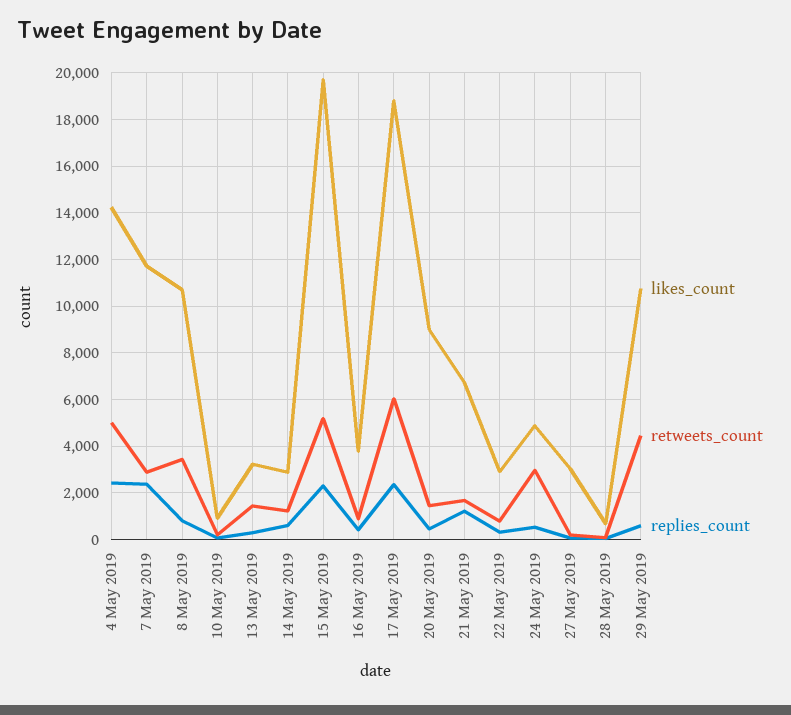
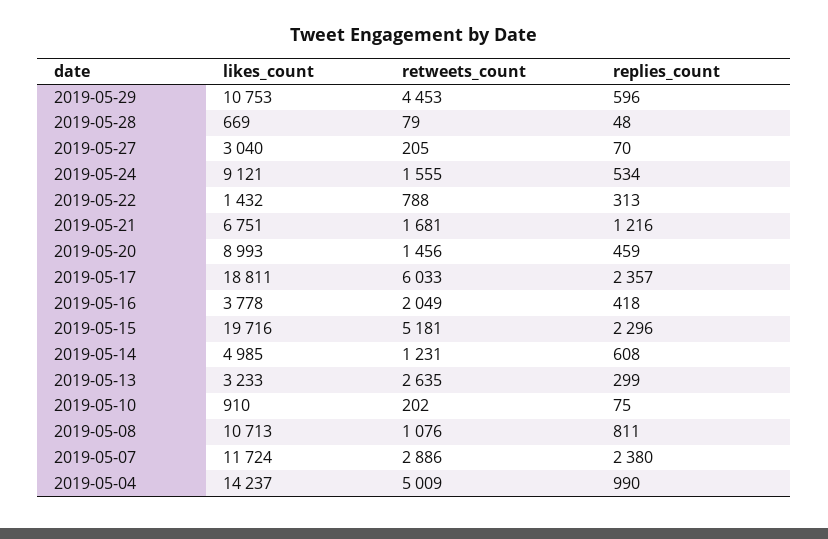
replies_count, 4 May 2019: 2500 -> 990
retweets_count, 8 May 2019: 3500 -> 1076
retweets_count, 13 May 2019: 1500 -> 2635
likes_count, 14 May 2019: 3000 -> 4985
retweets_count, 16 May 2019: 1000 -> 2049
likes_count, 22 May 2019: 3000 -> 1432
likes_count, 24 May 2019: 5000 -> 9121
retweets_count, 24 May 2019: 3000 -> 1555

